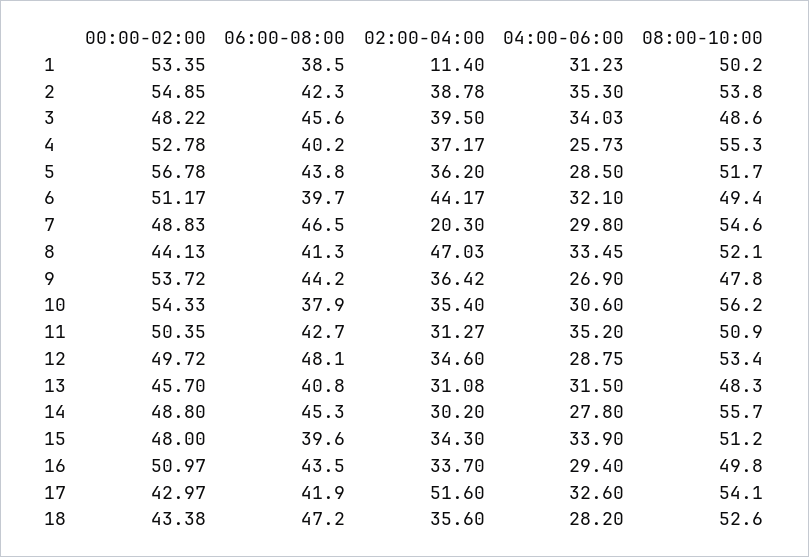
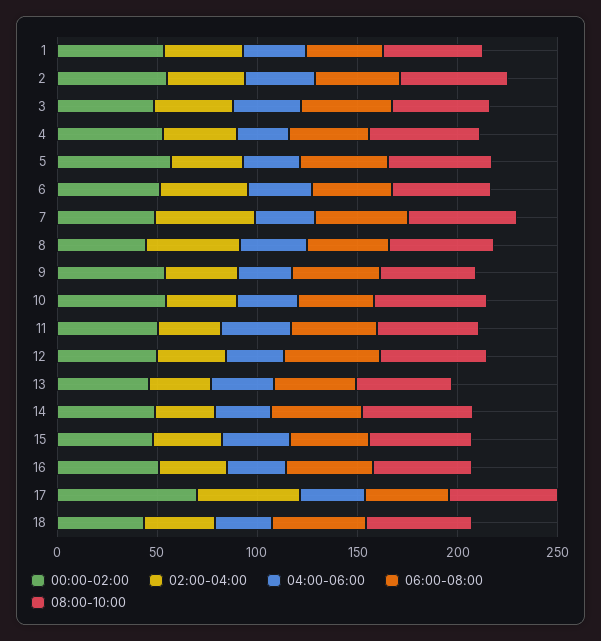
02:00-04:00, 1: 11.4 -> 40
02:00-04:00, 7: 20.3 -> 50
00:00-02:00, 17: 42.97 -> 70

